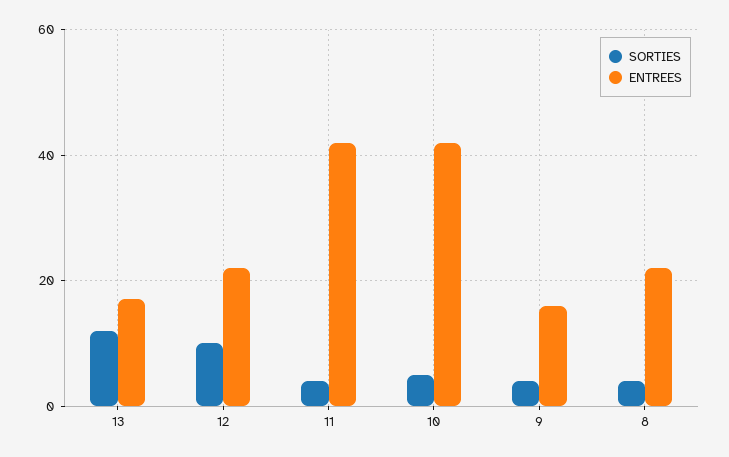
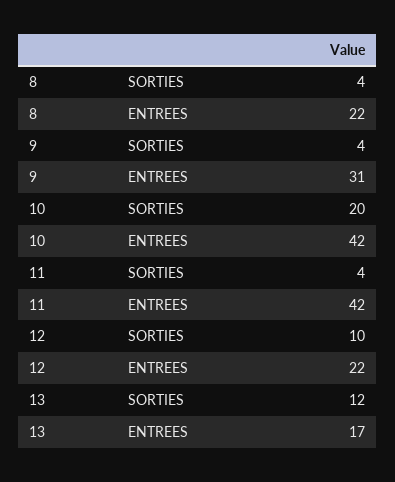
SORTIES, 10: 5 -> 20
ENTREES, 9: 15 -> 31

